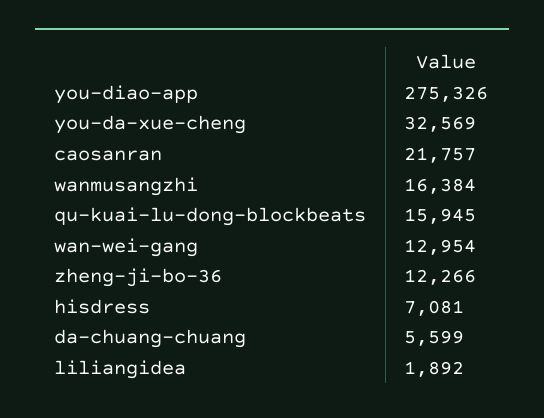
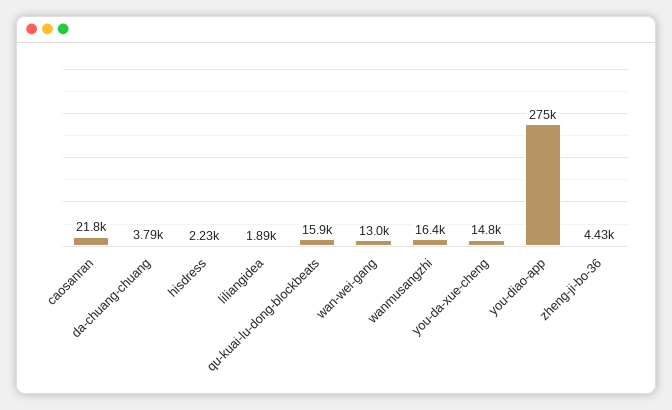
you-da-xue-cheng: 32569 -> 14800
zheng-ji-bo-36: 12266 -> 4430
hisdress: 7081 -> 2230
da-chuang-chuang: 5599 -> 3790

